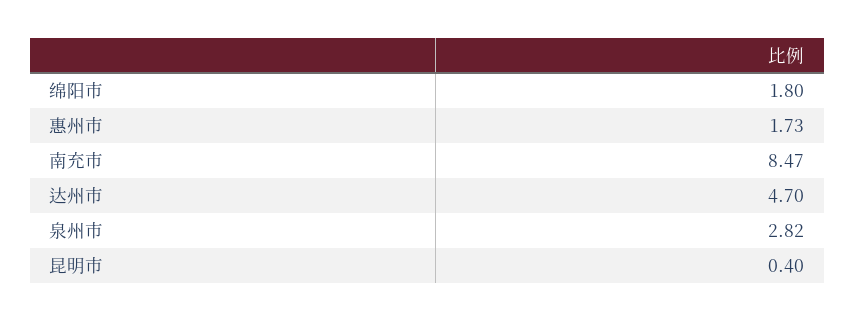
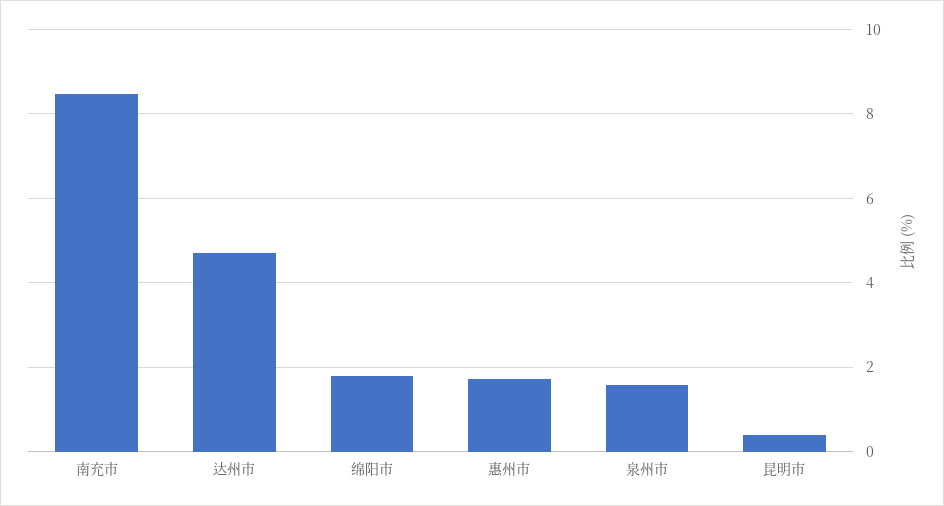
泉州市: 2.82 -> 1.6

